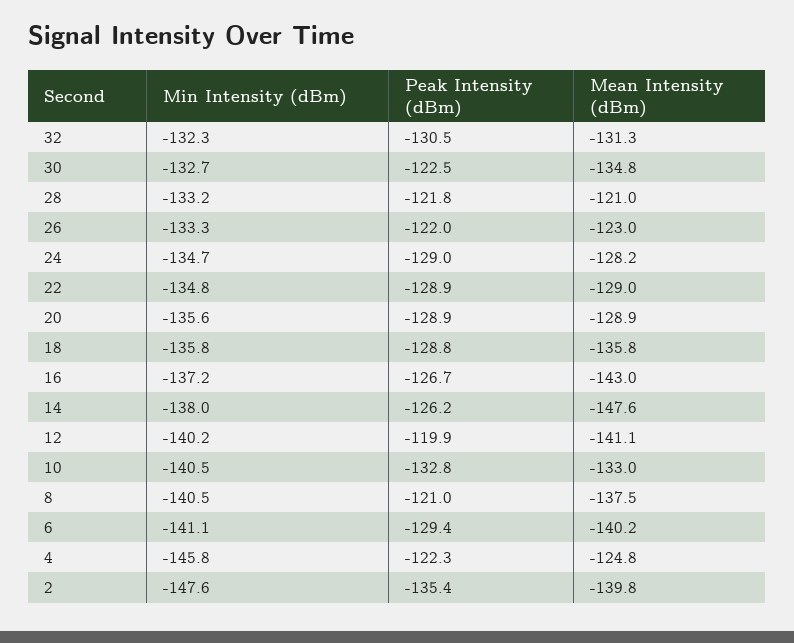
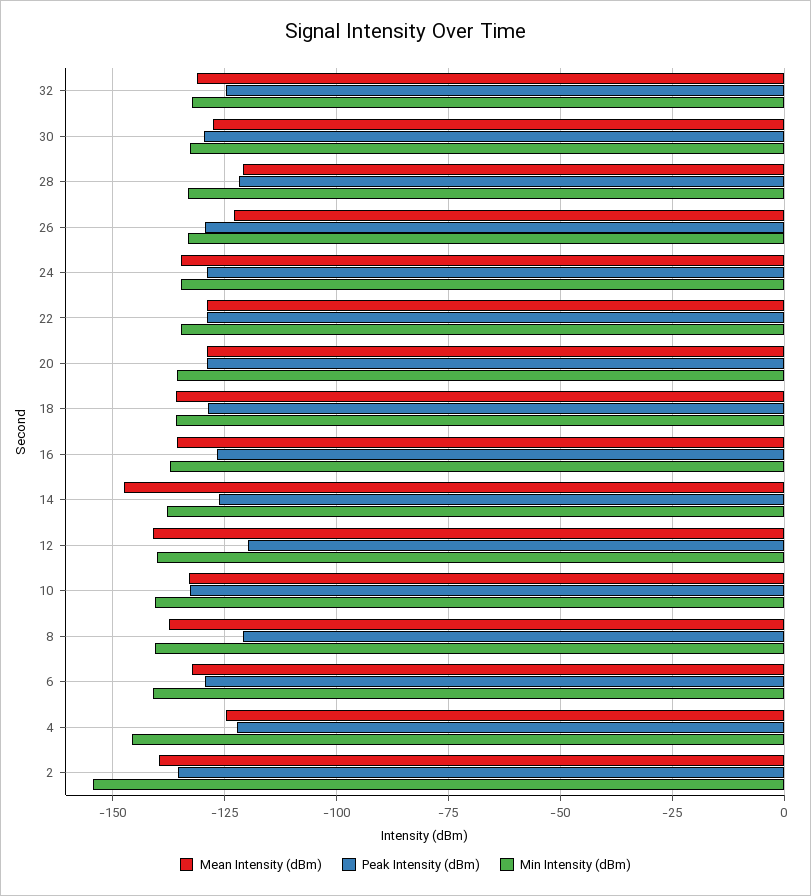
Peak Intensity (dBm), 32: -130.5 -> -125
Peak Intensity (dBm), 30: -122.5 -> -130
Mean Intensity (dBm), 30: -134.8 -> -127.5
Peak Intensity (dBm), 26: -122 -> -130
Mean Intensity (dBm), 24: -128.2 -> -135
Mean Intensity (dBm), 16: -143 -> -135
Mean Intensity (dBm), 6: -140.2 -> -132.5
Min Intensity (dBm), 2: -147.6 -> -155

